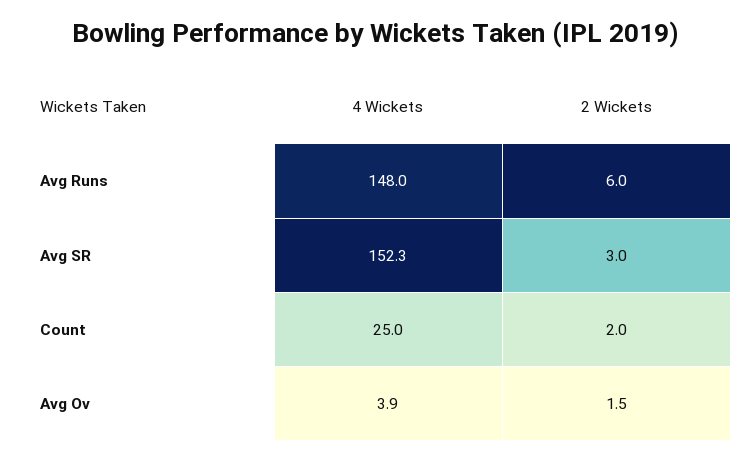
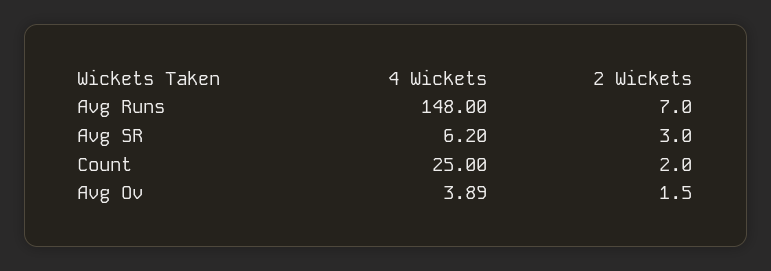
2 Wickets, Avg Runs: 6 -> 7
4 Wickets, Avg SR: 152.3 -> 6.2

